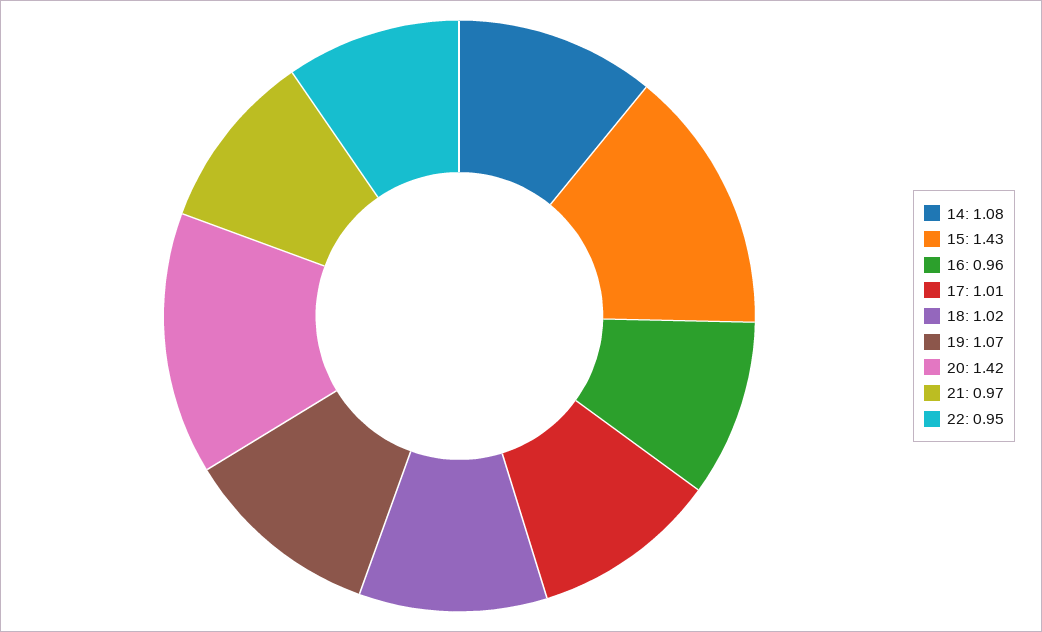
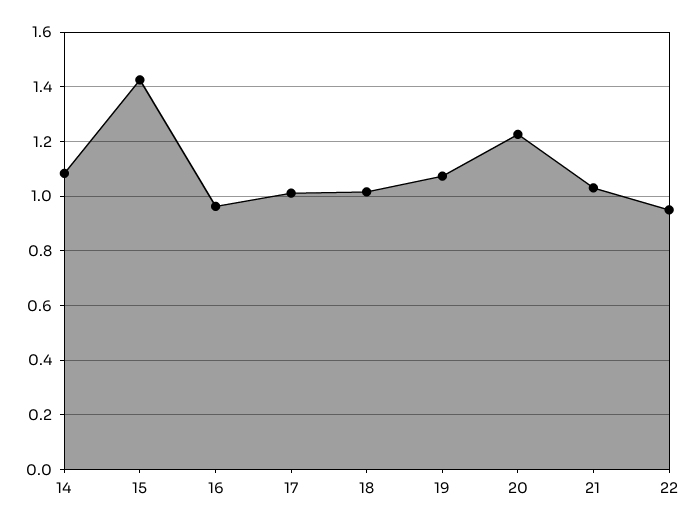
20: 1.42 -> 1.225
21: 0.97 -> 1.025

